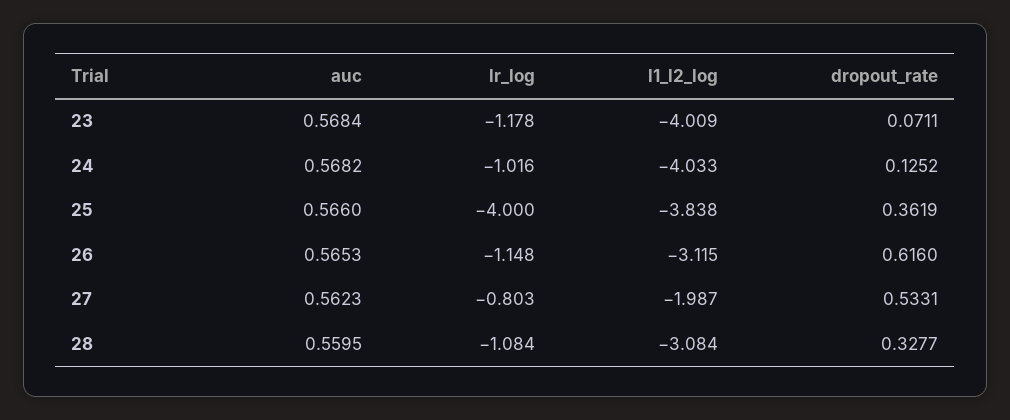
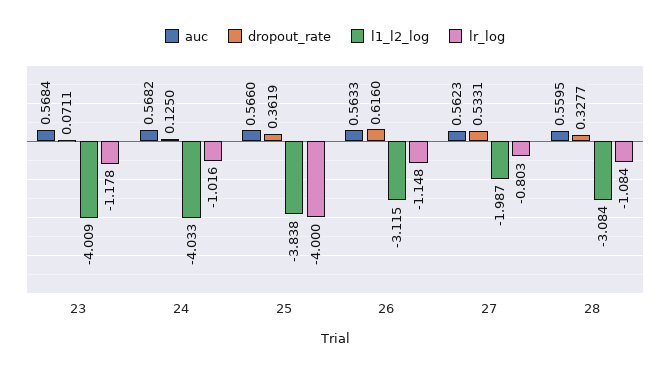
dropout_rate, 24: 0.1252 -> 0.125
auc, 26: 0.5653 -> 0.5633

